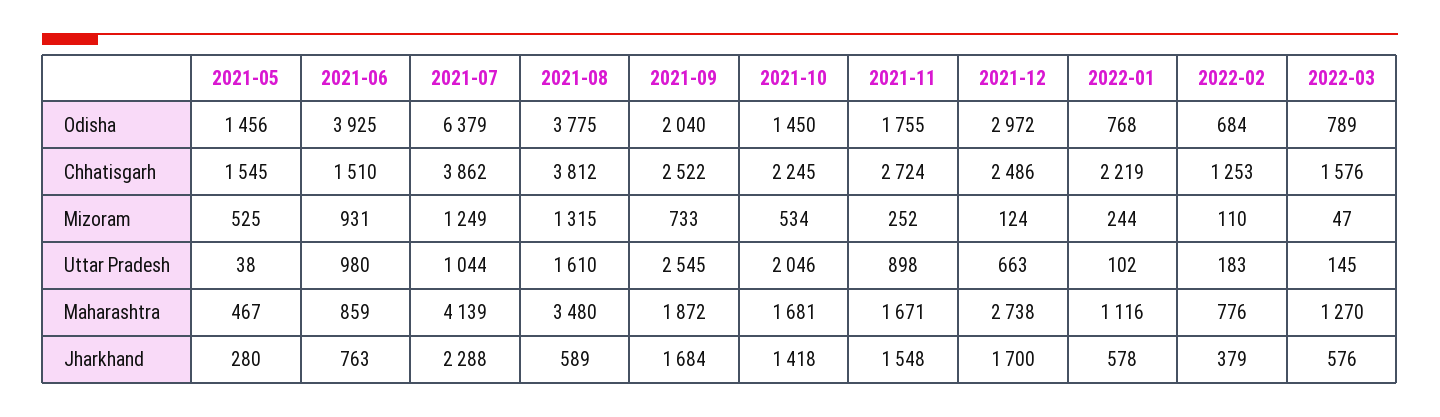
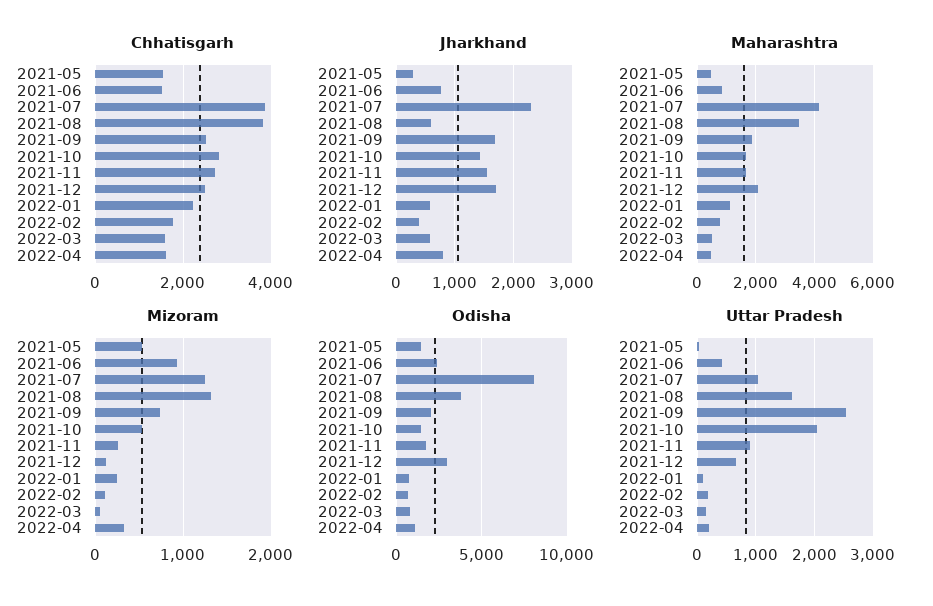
Odisha, 2021-06: 3925 -> 2500
Odisha, 2021-07: 6379 -> 8000
Chhatisgarh, 2021-10: 2245 -> 2800
Chhatisgarh, 2022-02: 1253 -> 1800
Uttar Pradesh, 2021-06: 980 -> 400
Maharashtra, 2021-12: 2738 -> 2000
Maharashtra, 2022-03: 1270 -> 500
Chhatisgarh, 2022-04: none -> 1600
Jharkhand, 2022-04: none -> 800
Maharashtra, 2022-04: none -> 500
Mizoram, 2022-04: none -> 300
Odisha, 2022-04: none -> 1000
Uttar Pradesh, 2022-04: none -> 200

